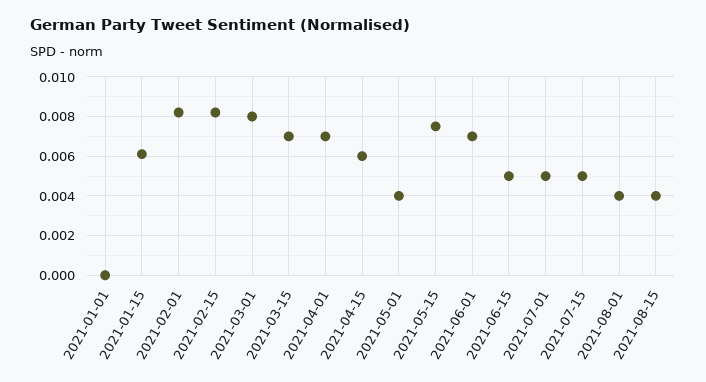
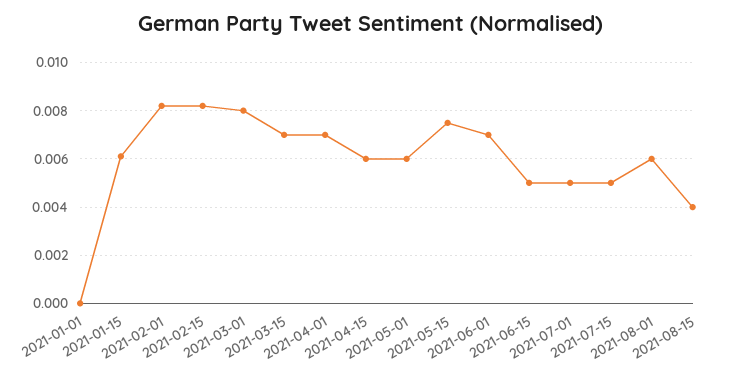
2021-05-01: 0.004 -> 0.006
2021-08-01: 0.004 -> 0.006

